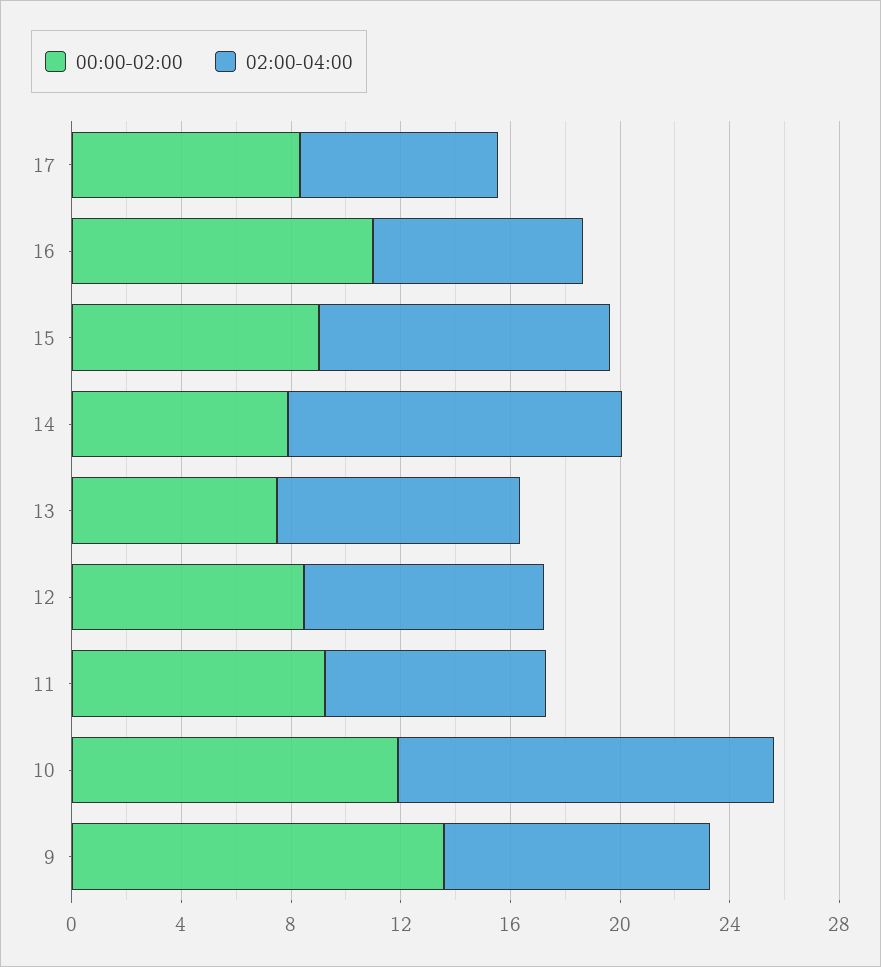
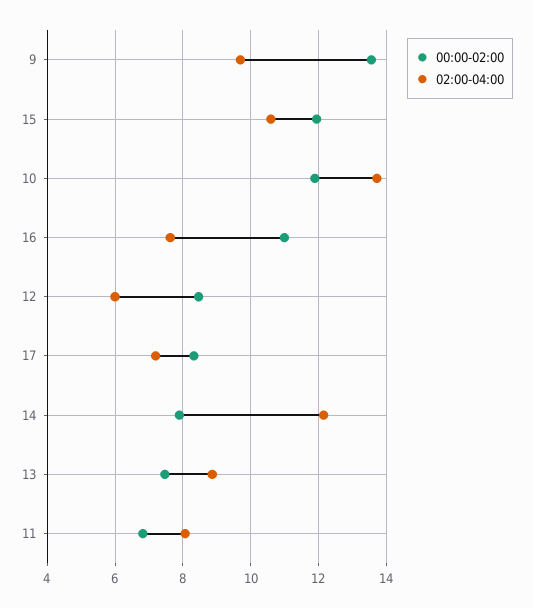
00:00-02:00, 15: 9 -> 12
02:00-04:00, 12: 9 -> 6
00:00-02:00, 11: 9 -> 6.8

